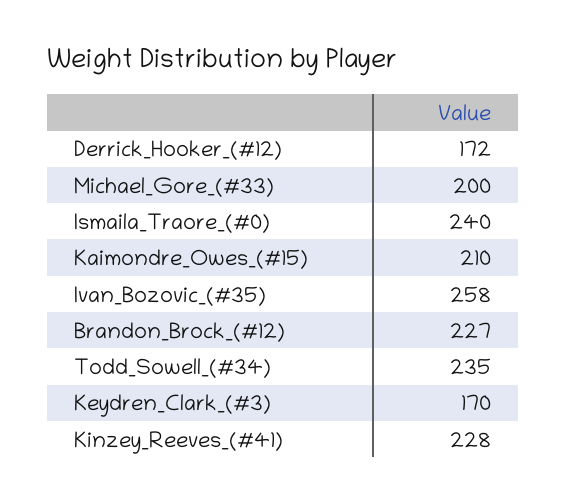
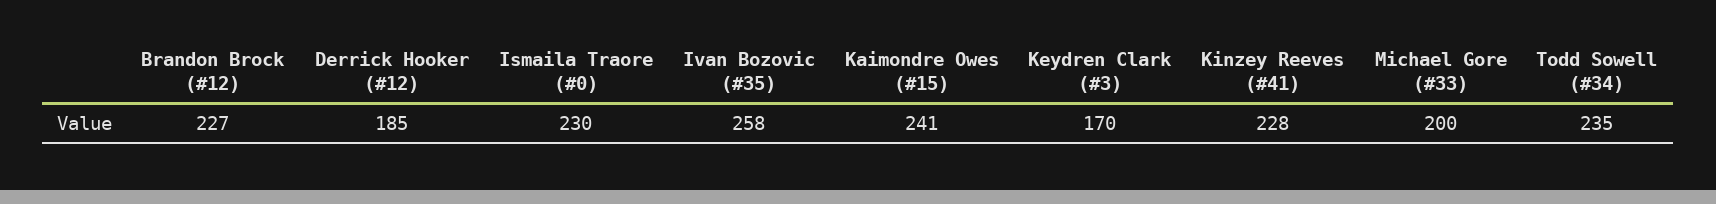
Derrick_Hooker_(#12): 172 -> 185
Ismaila_Traore_(#0): 240 -> 230
Kaimondre_Owes_(#15): 210 -> 241

